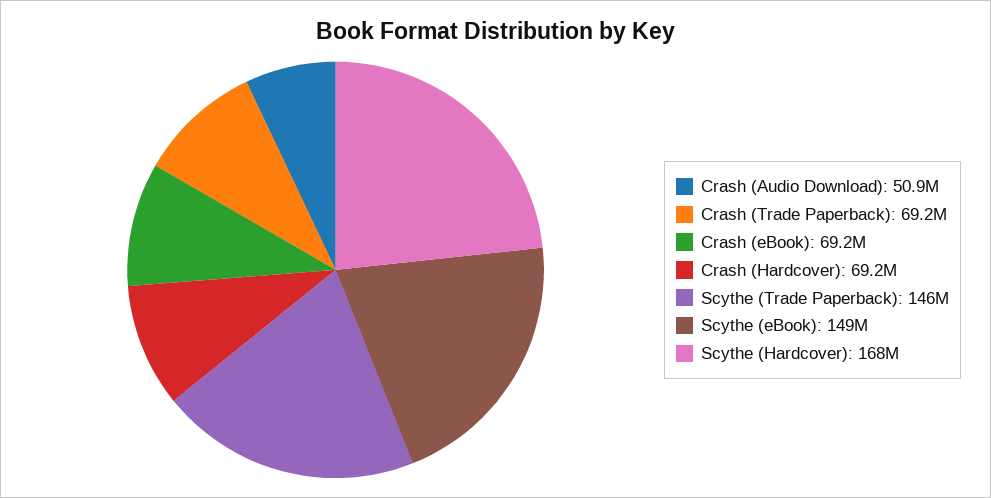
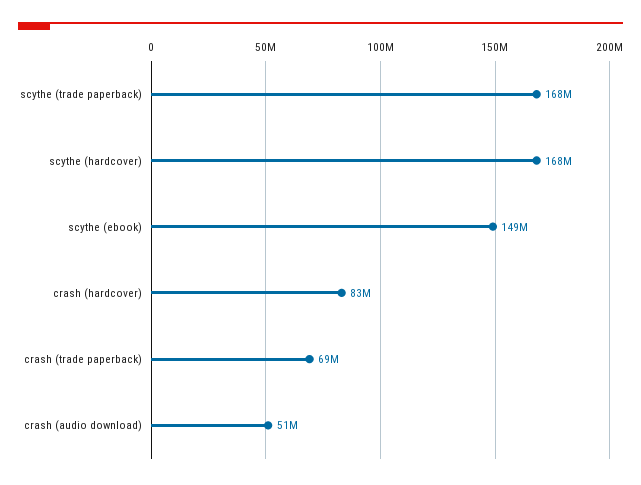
Crash (eBook): 69200000 -> none
Crash (Hardcover): 69200000 -> 83000000
Scythe (Trade Paperback): 146000000 -> 168000000

